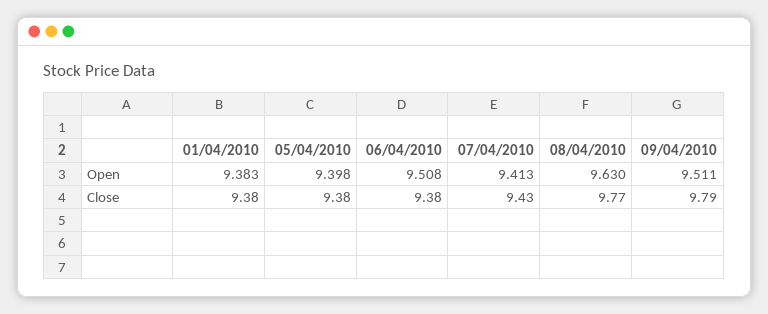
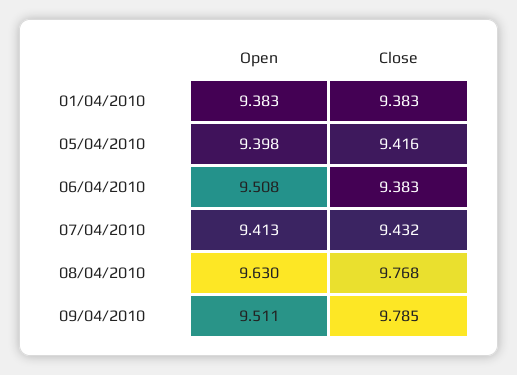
05/04/2010, Close: 9.38 -> 9.416

